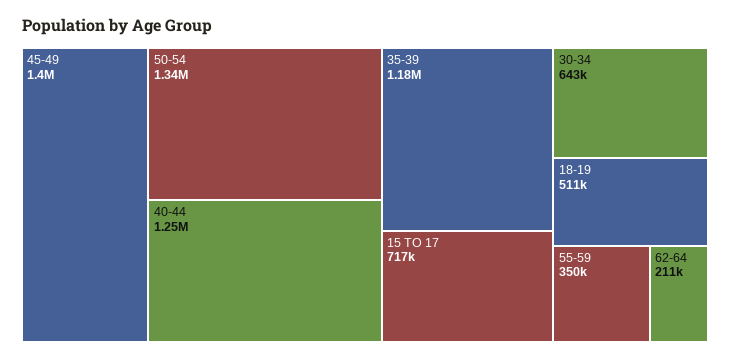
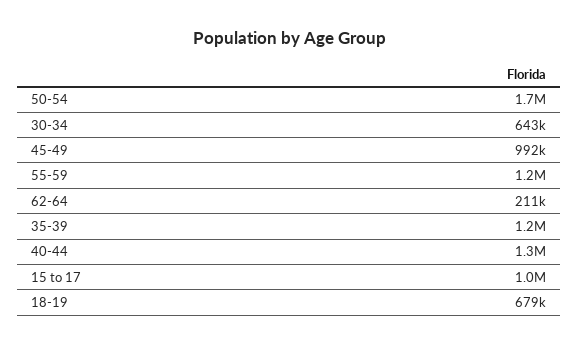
45-49: 1400000 -> 992000
50-54: 1340000 -> 1700000
15 TO 17: 717000 -> 1000000
18-19: 511000 -> 679000
55-59: 350000 -> 1200000

